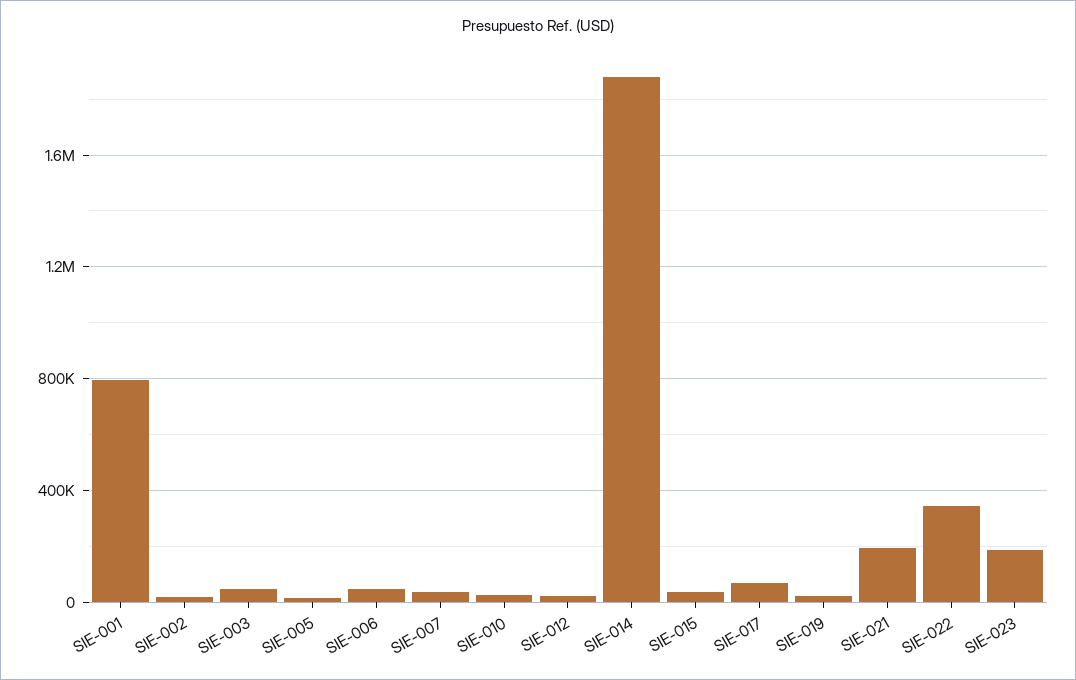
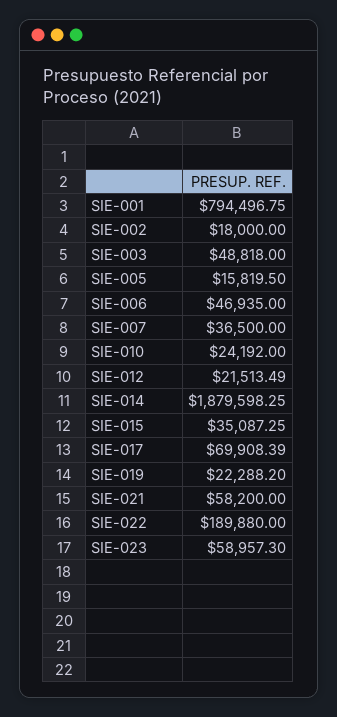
SIE-021: 200000 -> 58200
SIE-022: 350000 -> 189880
SIE-023: 200000 -> 58957.3

